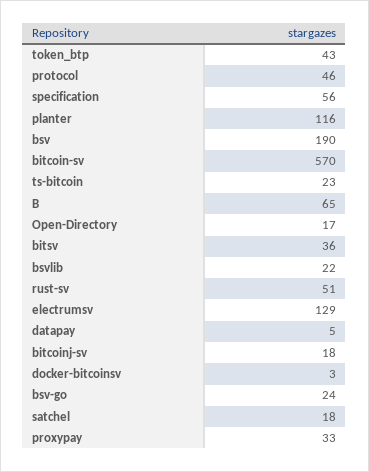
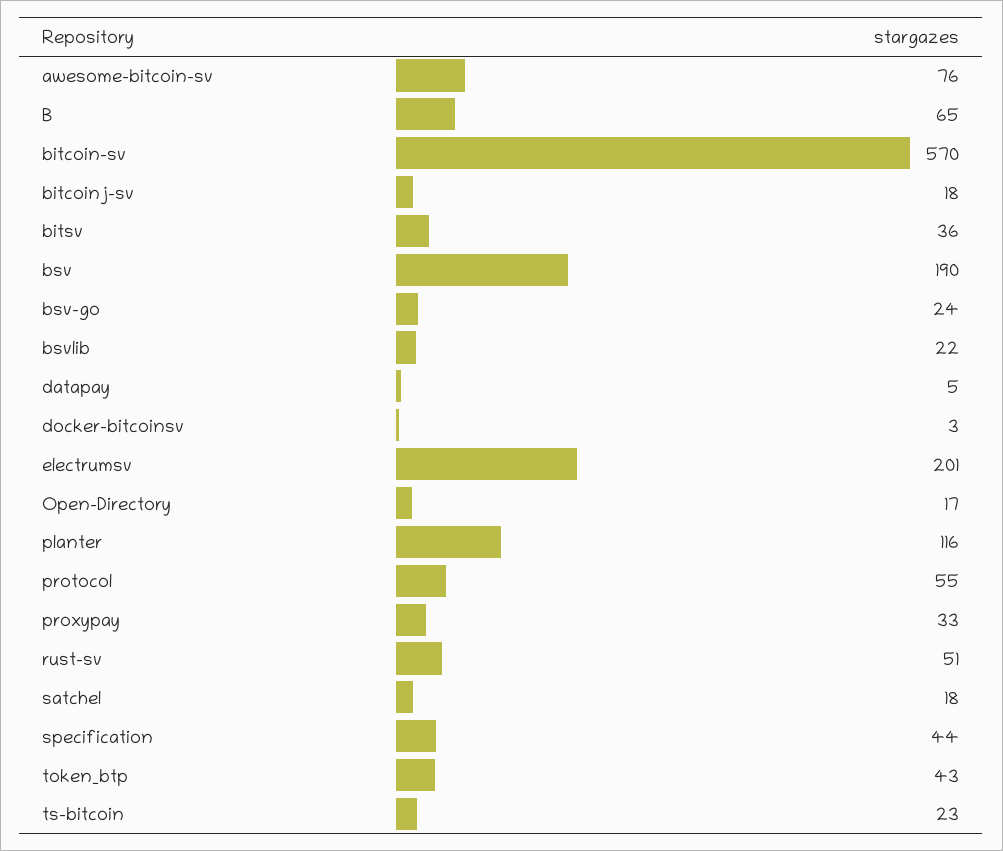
protocol: 46 -> 55
specification: 56 -> 44
electrumsv: 129 -> 201
awesome-bitcoin-sv: none -> 76

